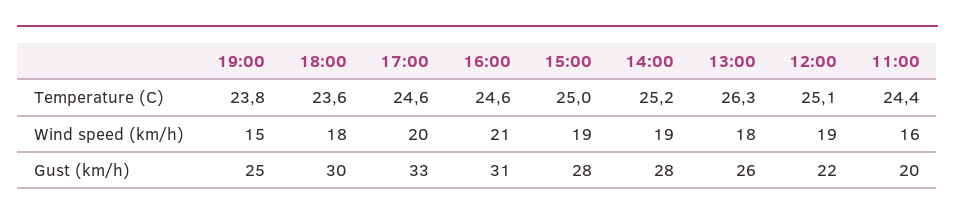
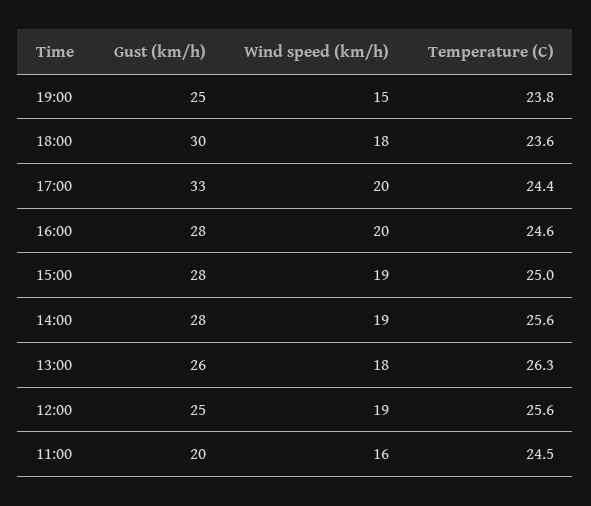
17:00, Temperature (C): 24.6 -> 24.4
14:00, Temperature (C): 25.2 -> 25.6
12:00, Temperature (C): 25.1 -> 25.6
11:00, Temperature (C): 24.4 -> 24.5
16:00, Wind speed (km/h): 21 -> 20
16:00, Gust (km/h): 31 -> 28
12:00, Gust (km/h): 22 -> 25

